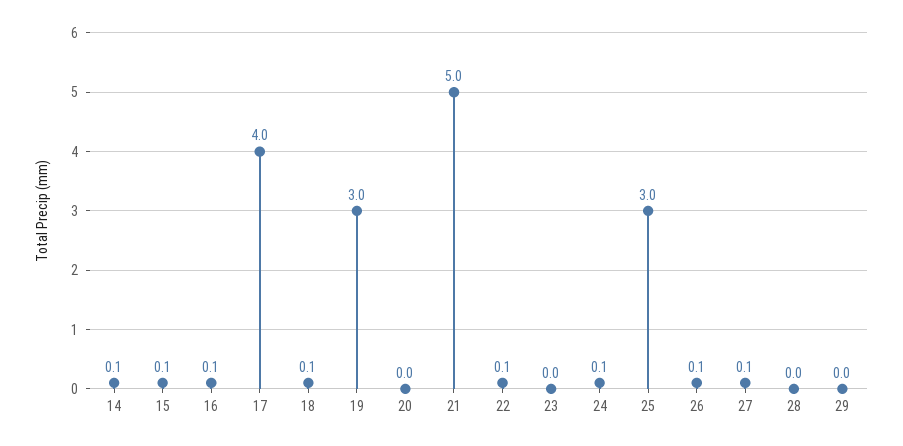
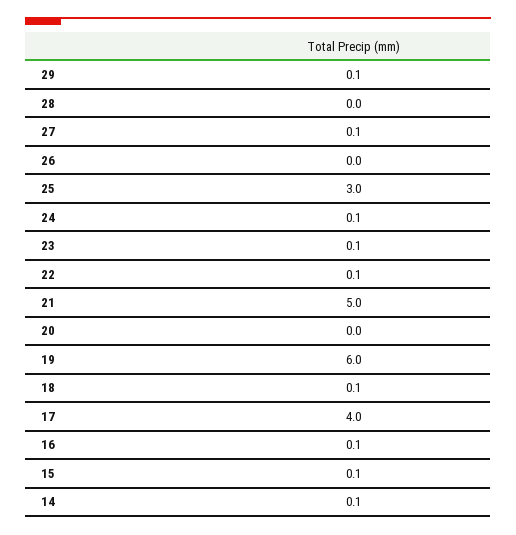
19: 3 -> 6
23: 0 -> 0.1
26: 0.1 -> 0
29: 0 -> 0.1

